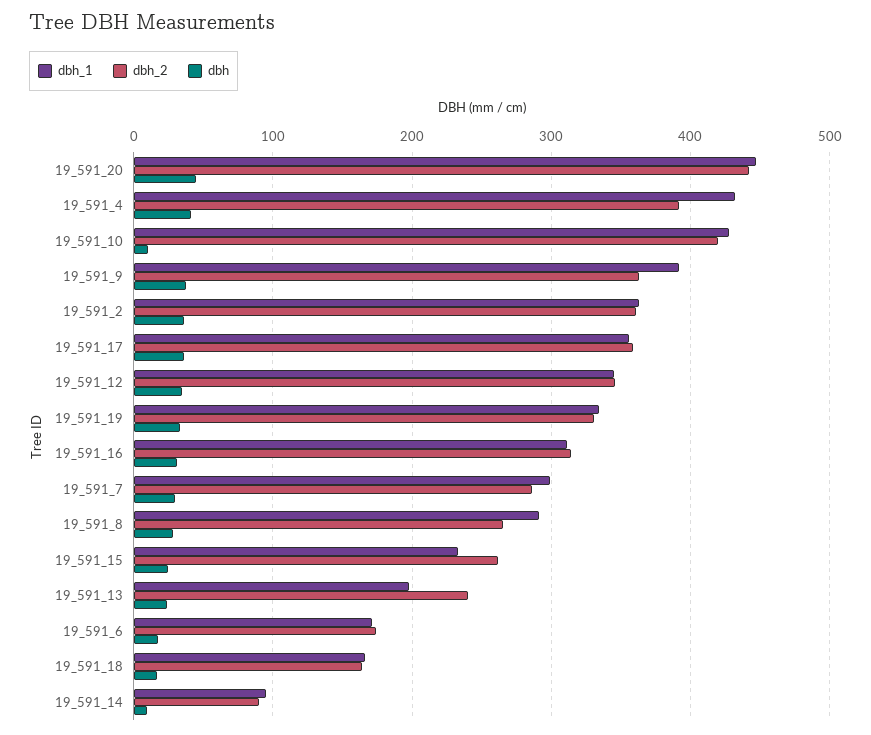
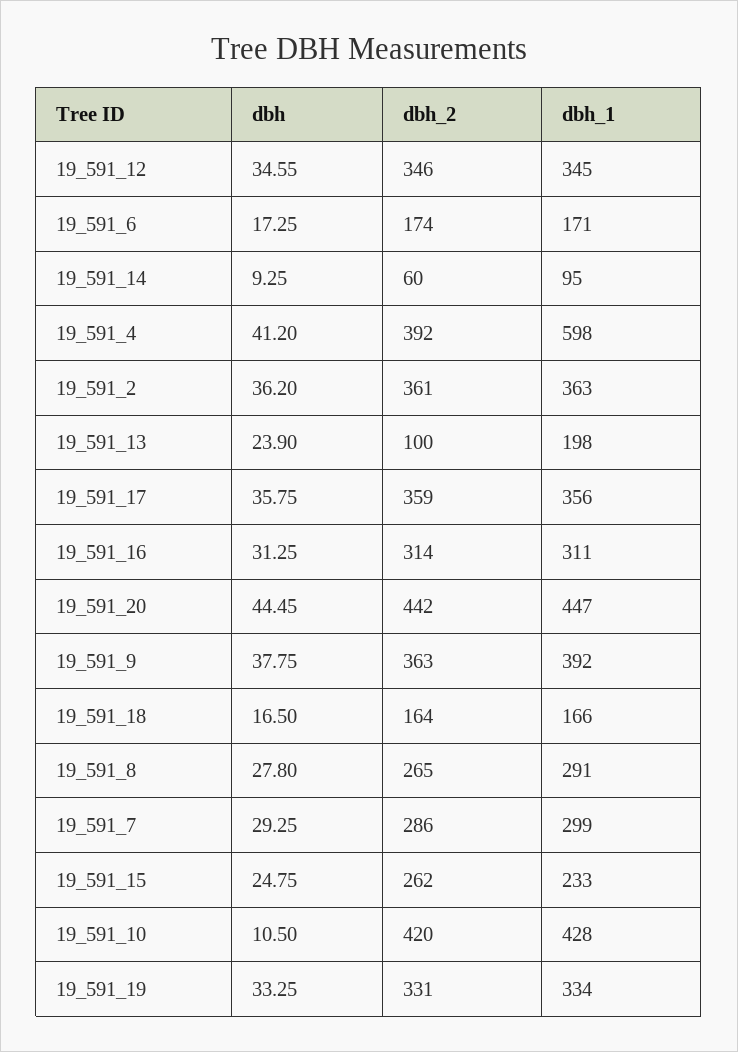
dbh_1, 19_591_4: 430 -> 598
dbh_2, 19_591_13: 240 -> 100
dbh_2, 19_591_14: 90 -> 60

